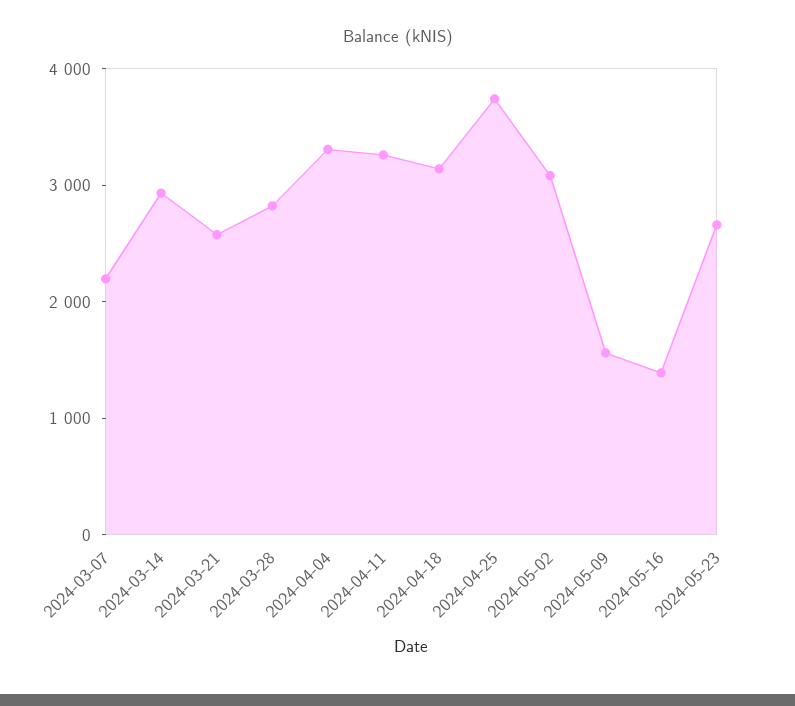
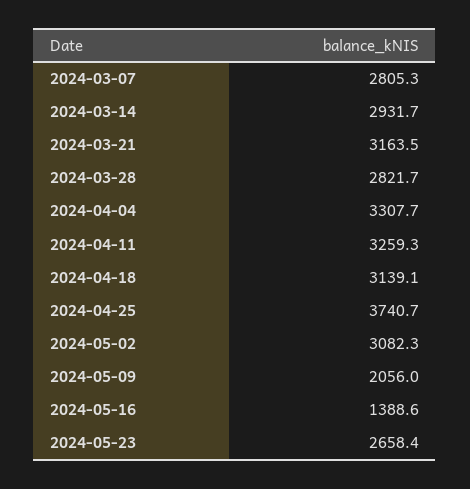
2024-03-07: 2200 -> 2805.3
2024-03-21: 2600 -> 3163.5
2024-05-09: 1600 -> 2056

